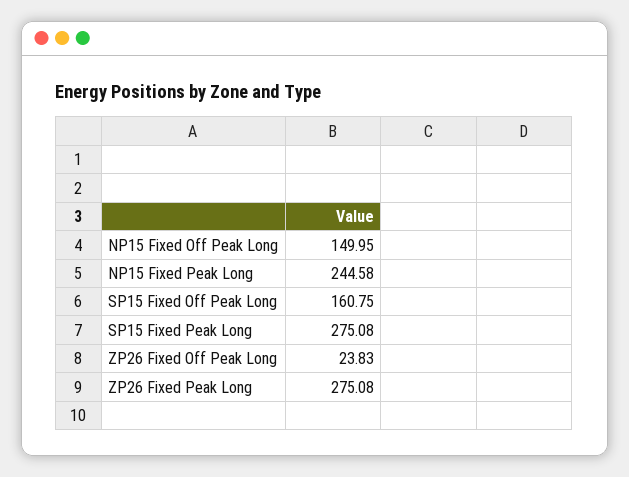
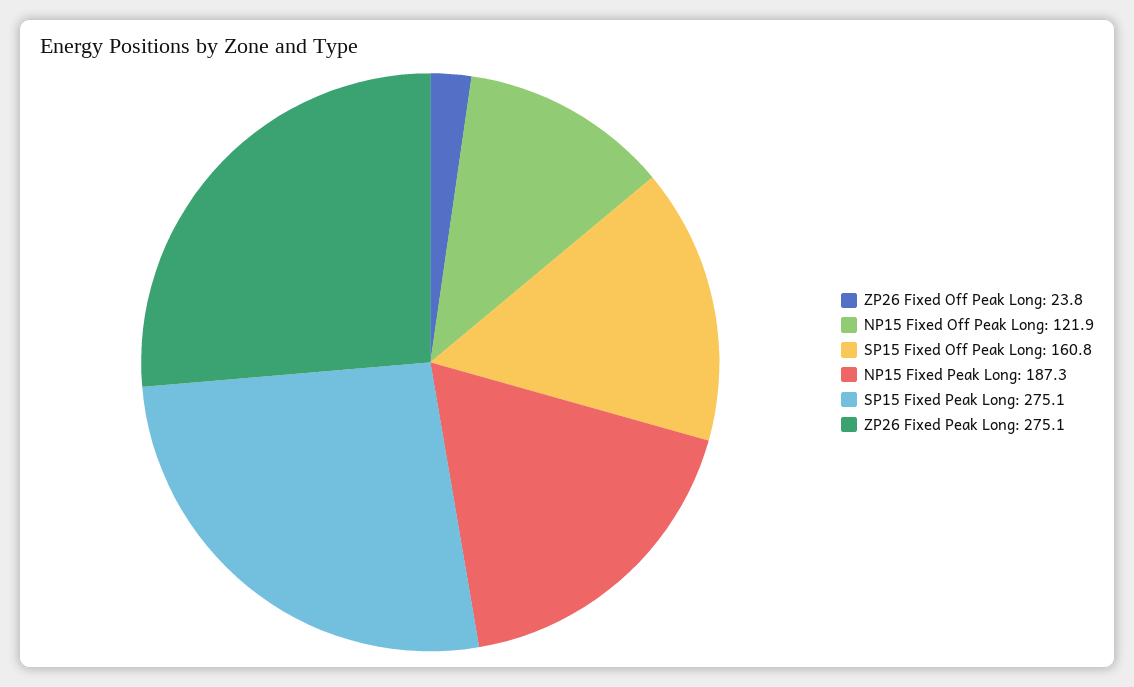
NP15 Fixed Off Peak Long: 149.95 -> 121.9
NP15 Fixed Peak Long: 244.58 -> 187.3

